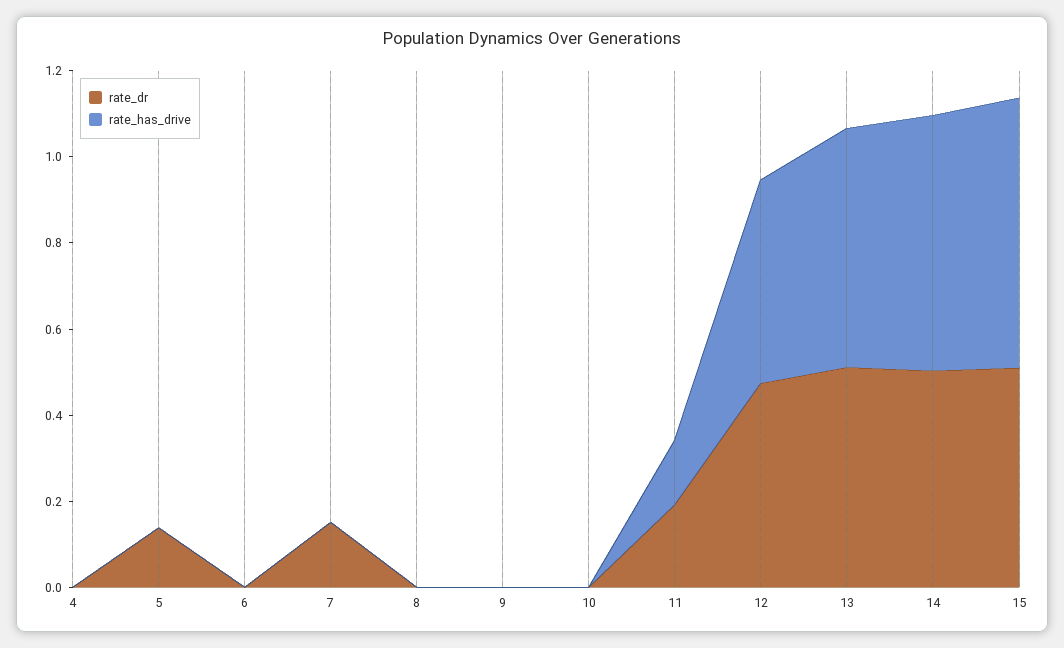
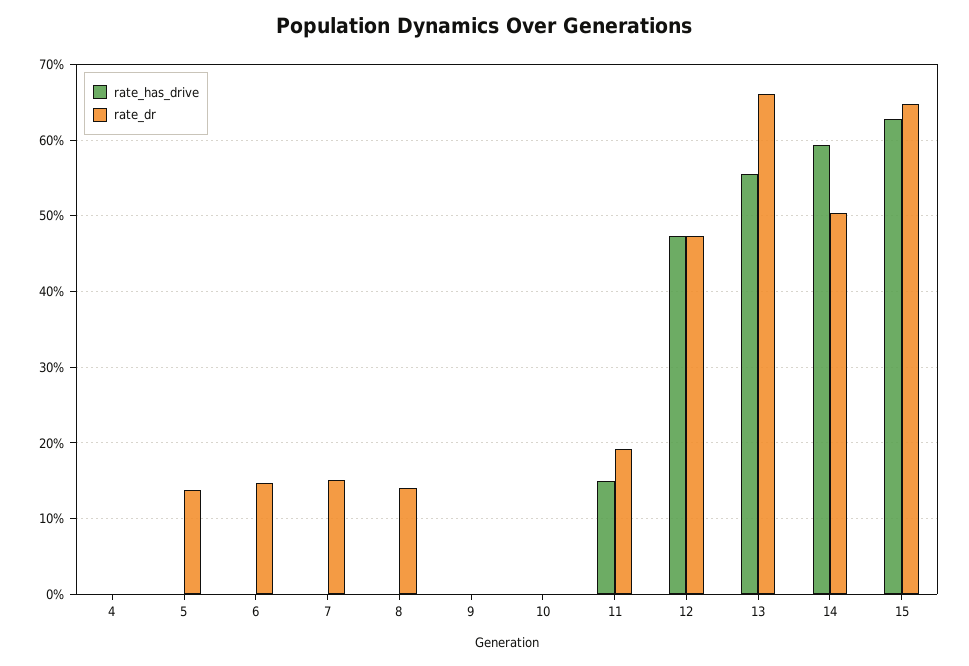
rate_dr, 6: 0 -> 0.15
rate_dr, 8: 0 -> 0.14
rate_dr, 13: 0.5 -> 0.66
rate_dr, 15: 0.5 -> 0.65

